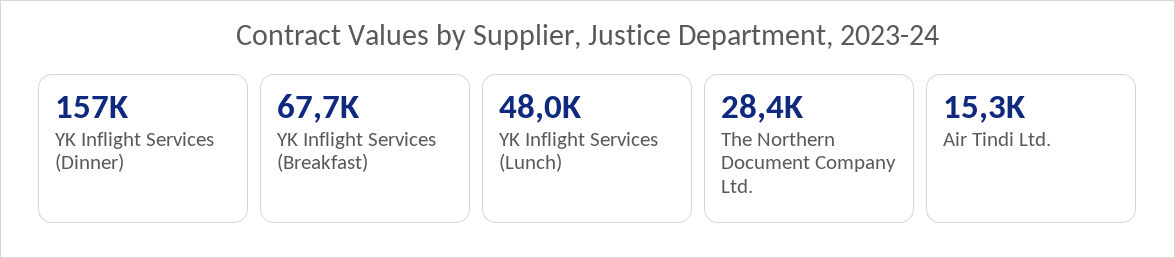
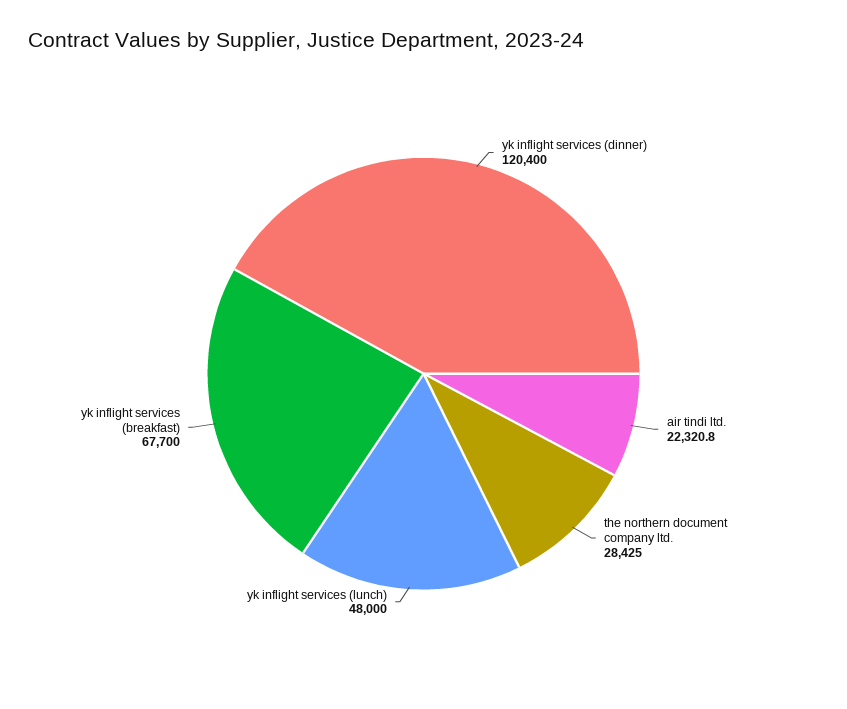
YK Inflight Services (Dinner): 157000 -> 120400
Air Tindi Ltd.: 15300 -> 22320.8

